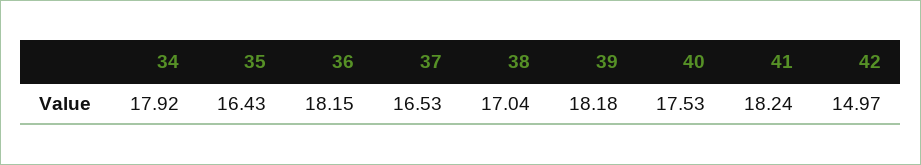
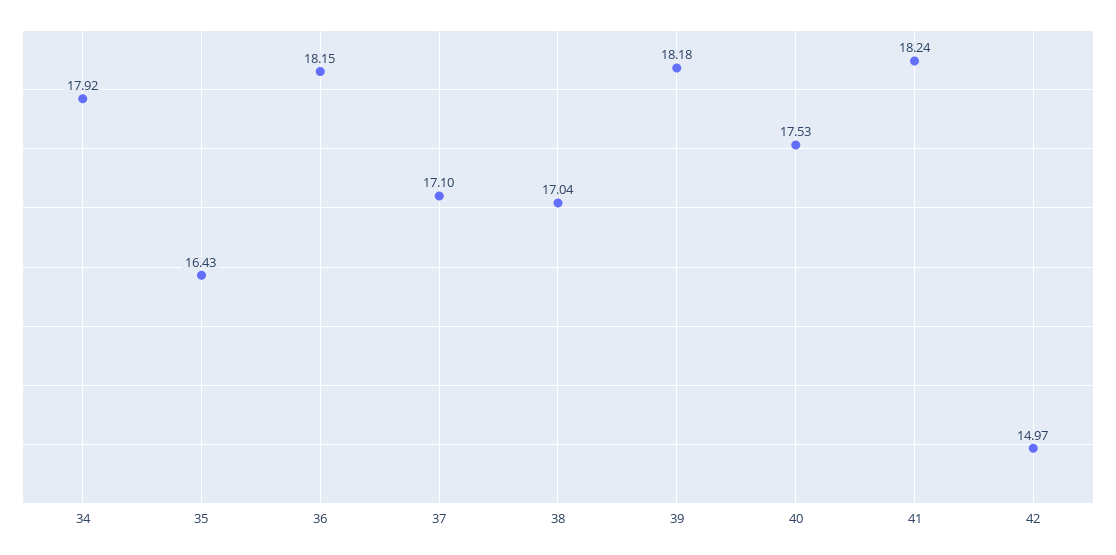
37: 16.53 -> 17.1

